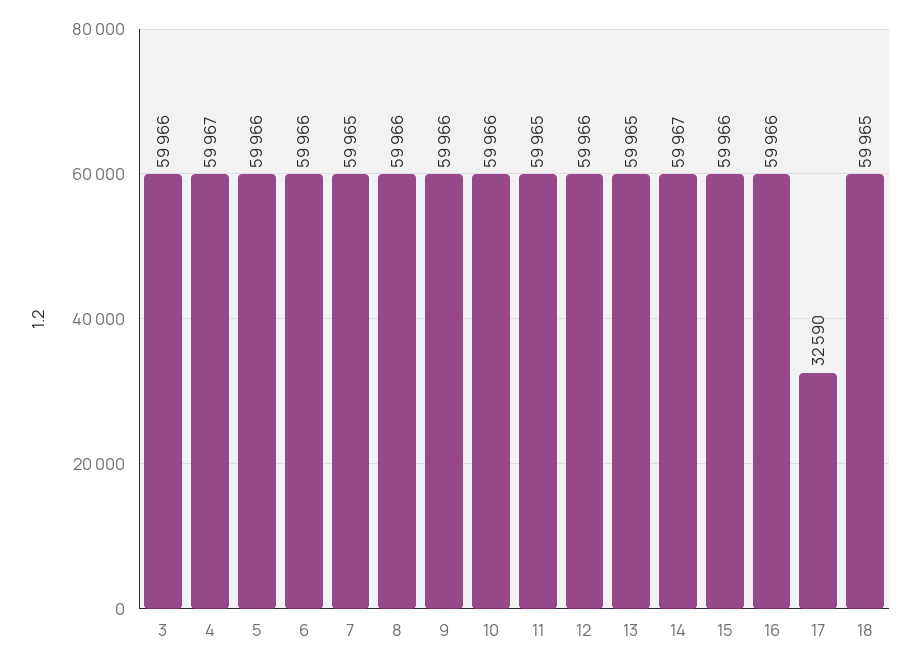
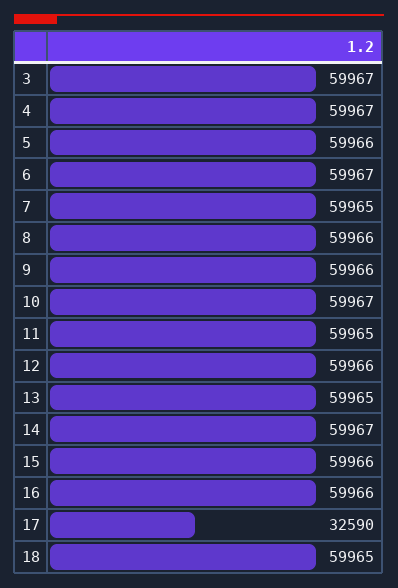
3: 59966 -> 59967
6: 59966 -> 59967
10: 59966 -> 59967

